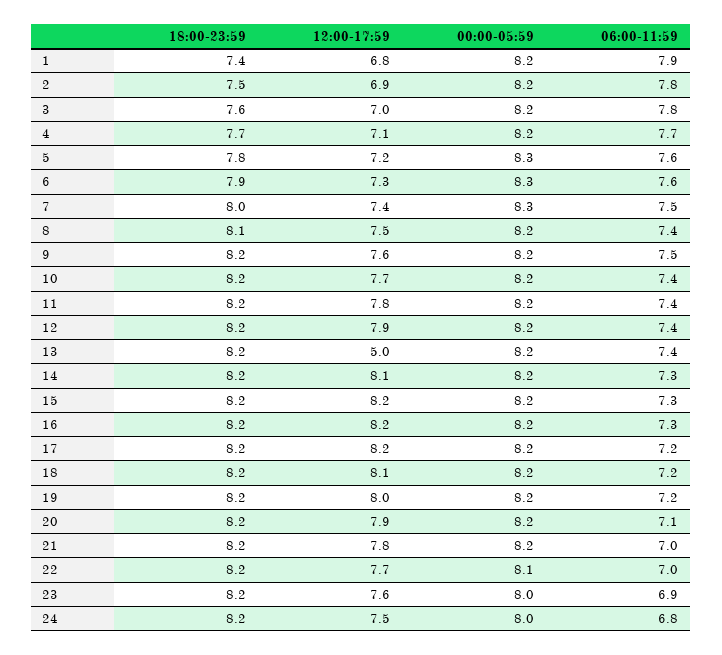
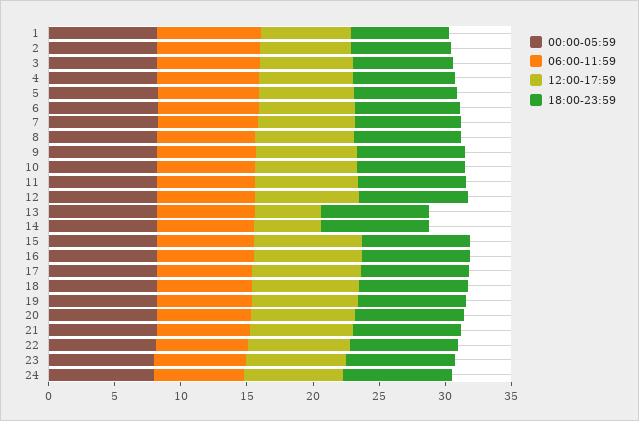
12:00-17:59, 14: 8.1 -> 5

